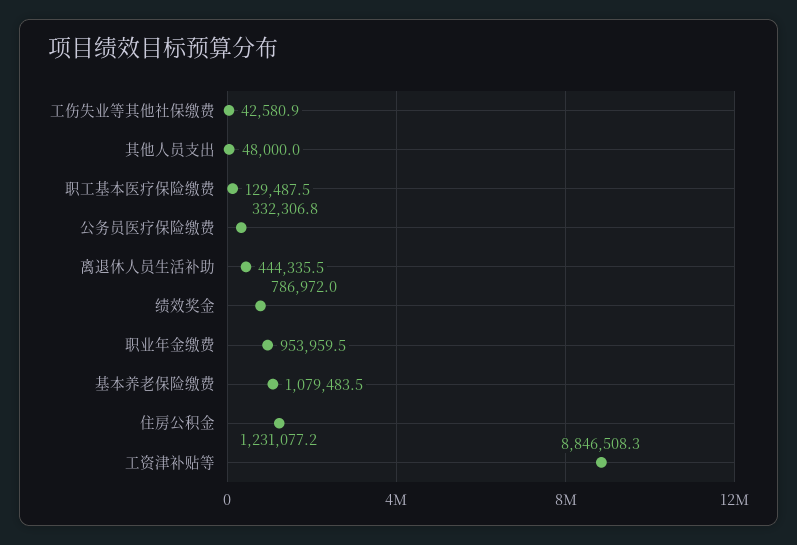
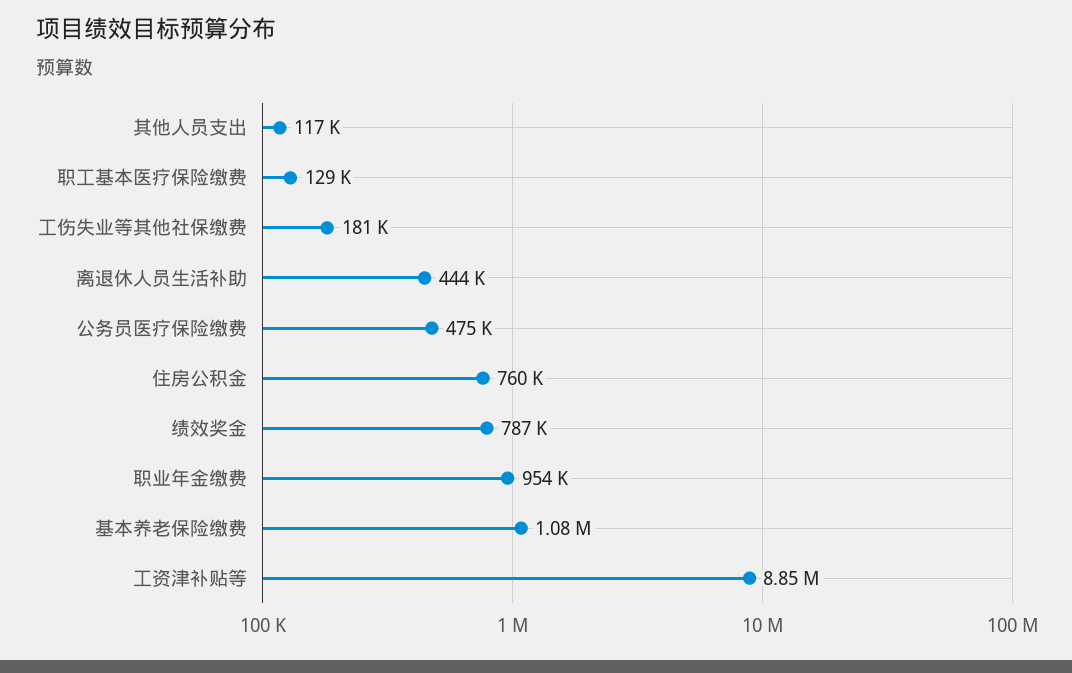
工伤失业等其他社保缴费: 42580.9 -> 181000
其他人员支出: 48000 -> 117000
公务员医疗保险缴费: 332306.8 -> 475000
住房公积金: 1231077.2 -> 760000

